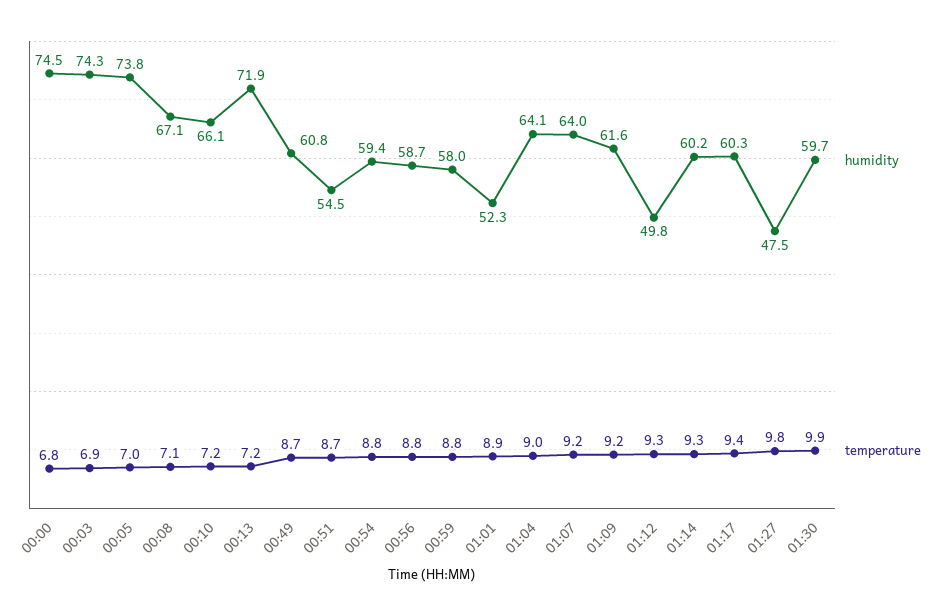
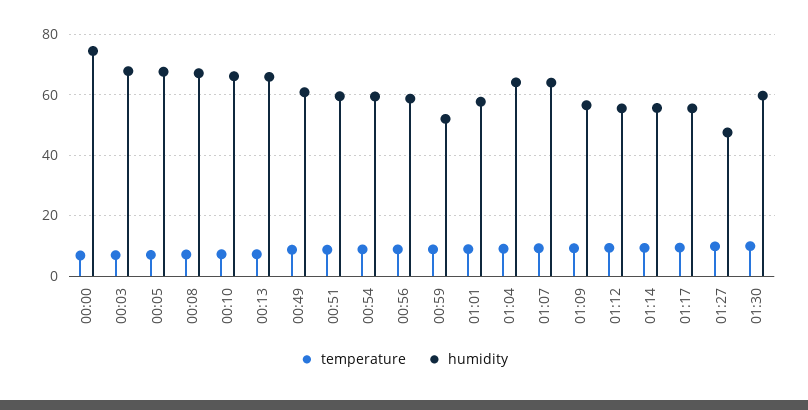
humidity, 00:03: 74.3 -> 68
humidity, 00:05: 73.8 -> 68
humidity, 00:13: 71.9 -> 66
humidity, 00:51: 54.5 -> 60
humidity, 00:59: 58 -> 52
humidity, 01:01: 52.3 -> 58
humidity, 01:09: 61.6 -> 56
humidity, 01:12: 49.8 -> 56
humidity, 01:14: 60.2 -> 56
humidity, 01:17: 60.3 -> 56

